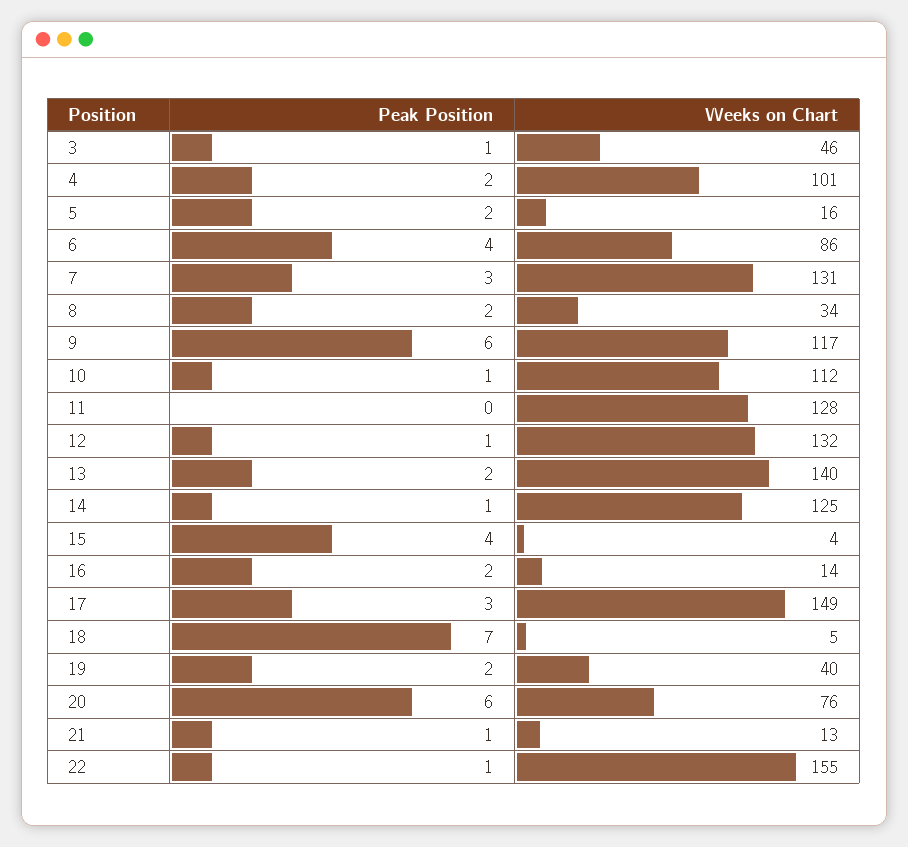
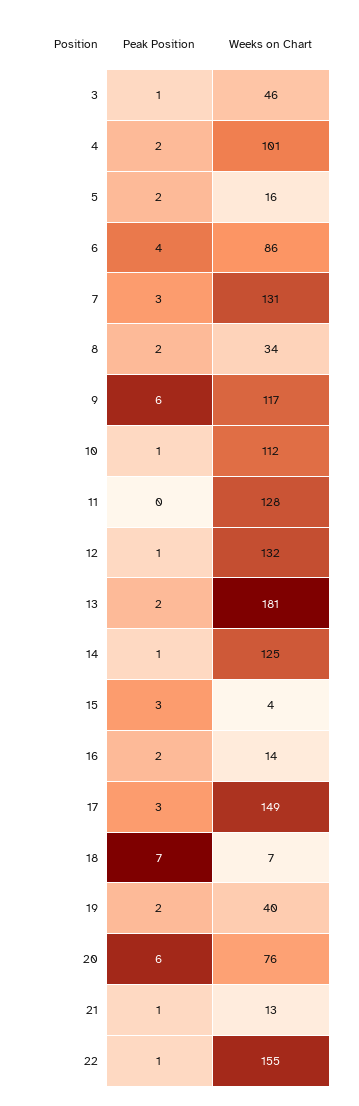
Weeks on Chart, 13: 140 -> 181
Peak Position, 15: 4 -> 3
Weeks on Chart, 18: 5 -> 7

